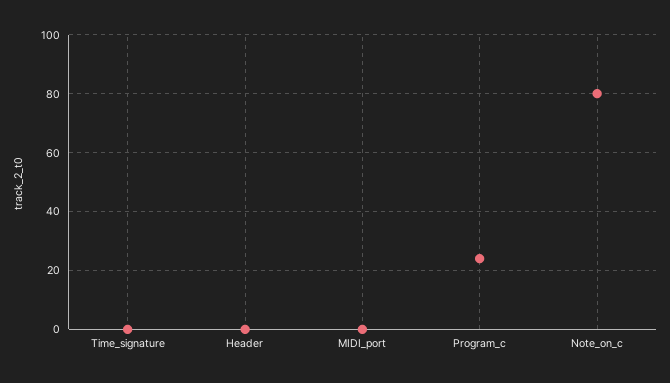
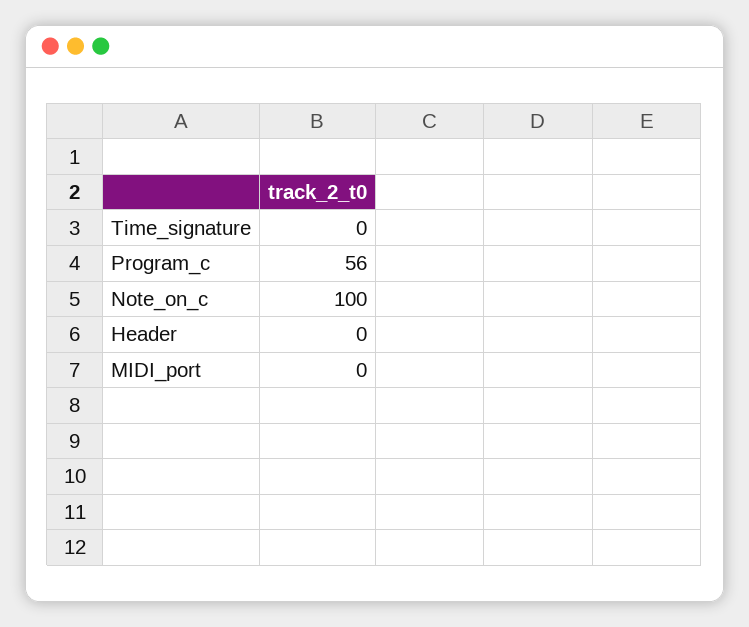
Program_c: 25 -> 56
Note_on_c: 80 -> 100

